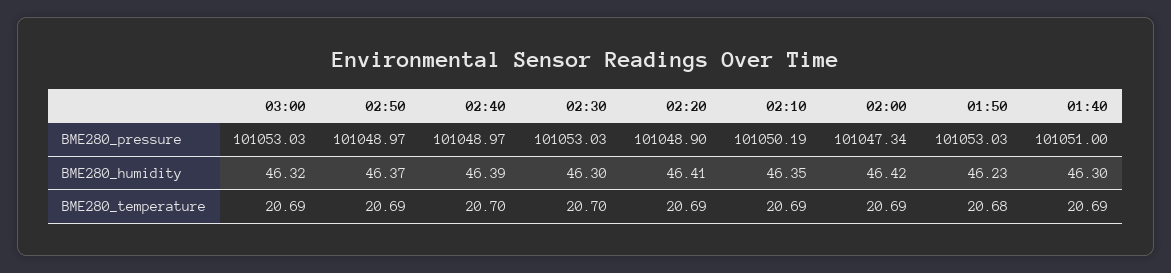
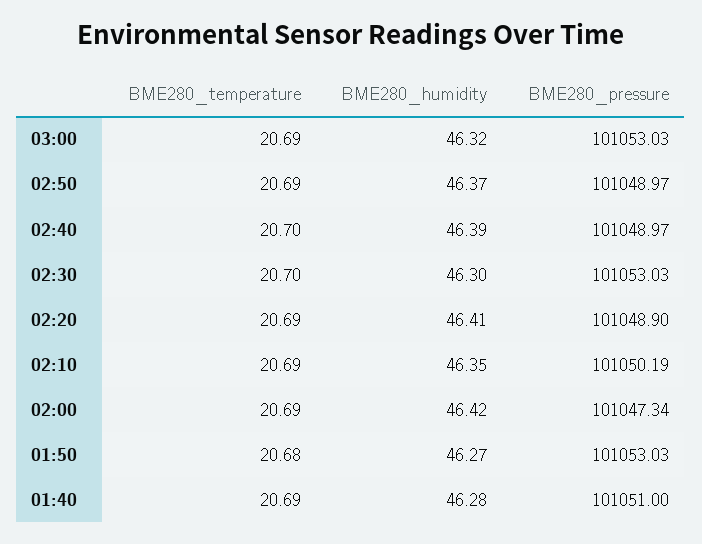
01:50, BME280_humidity: 46.23 -> 46.27
01:40, BME280_humidity: 46.3 -> 46.28

